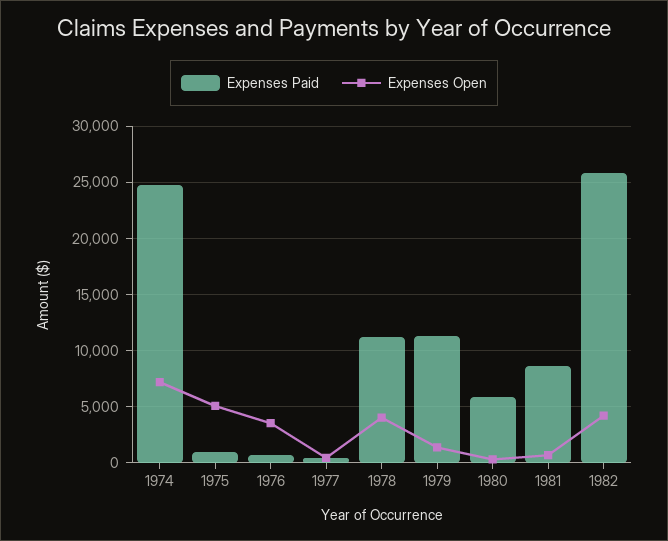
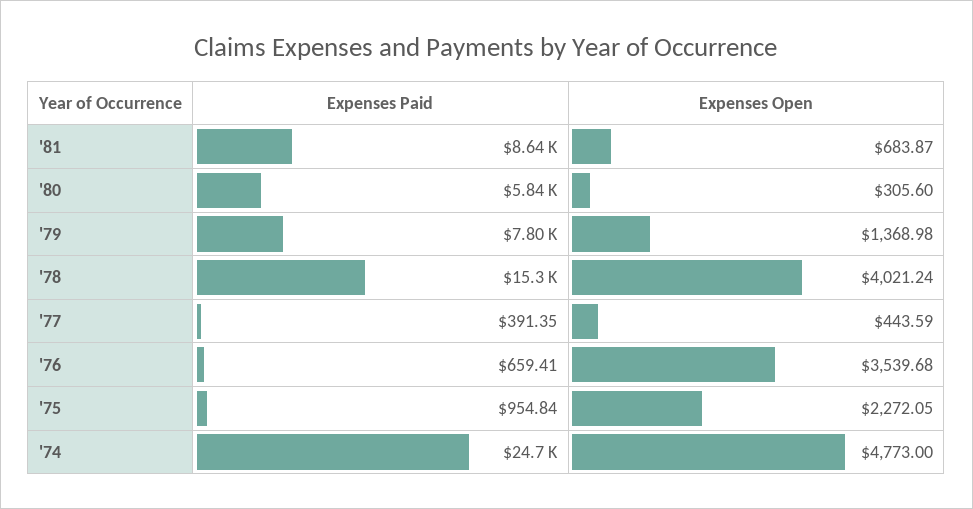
Expenses Open, 1974: 7000 -> 4773
Expenses Open, 1975: 5000 -> 2272.05
Expenses Paid, 1978: 11000 -> 15300
Expenses Paid, 1979: 11000 -> 7800
Expenses Paid, 1982: 26000 -> none
Expenses Open, 1982: 4000 -> none

